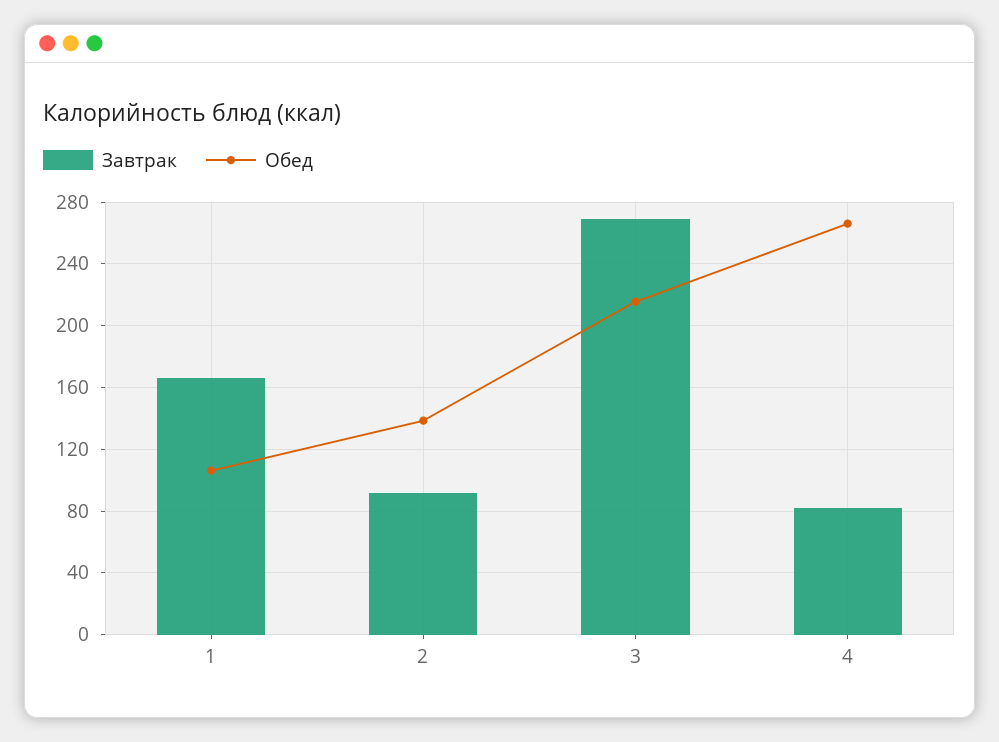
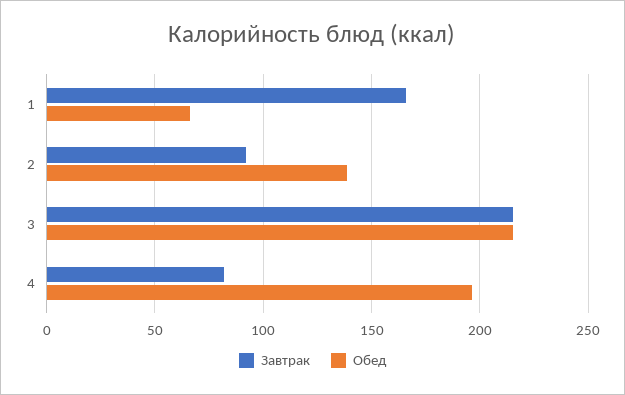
Обед, 1: 105 -> 65
Завтрак, 3: 270 -> 215
Обед, 4: 265 -> 195

